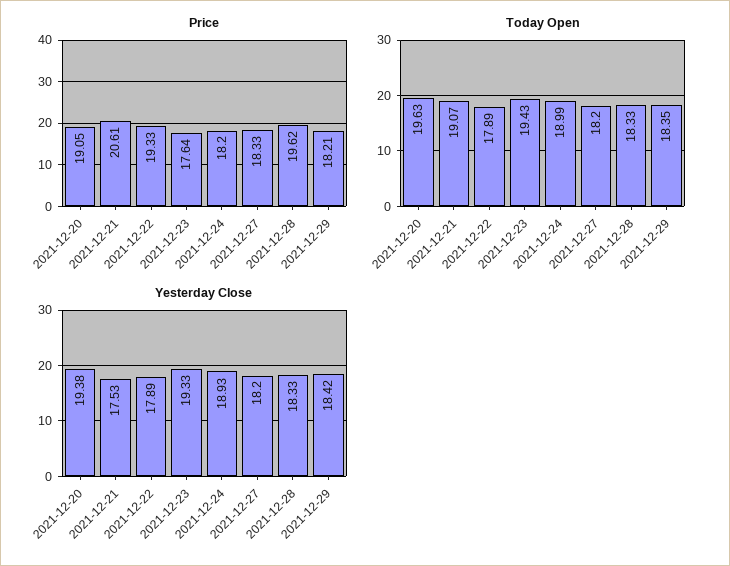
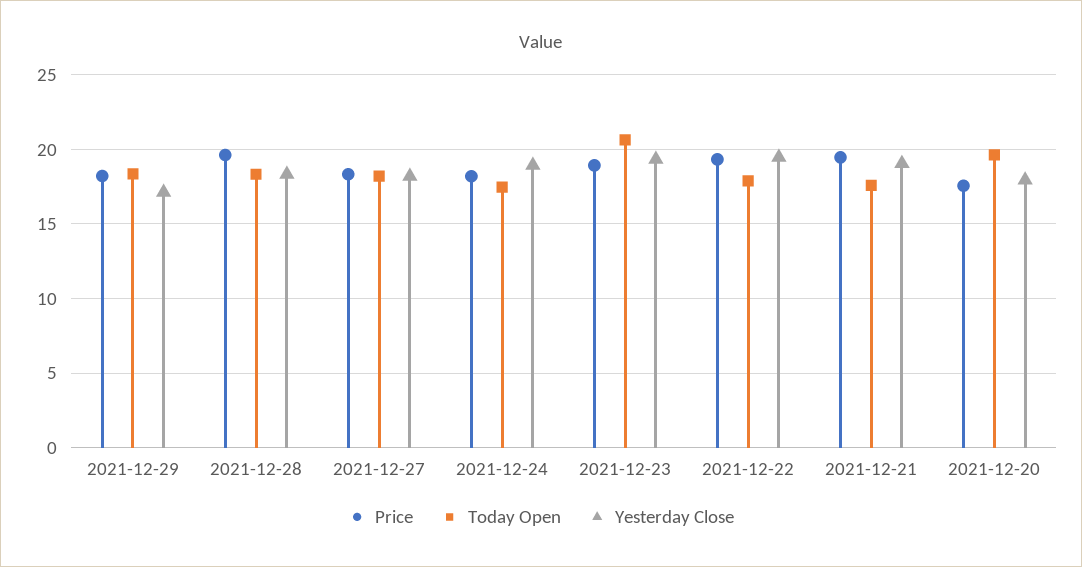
Price, 2021-12-20: 19.05 -> 17.5
Price, 2021-12-21: 20.61 -> 19.5
Price, 2021-12-23: 17.64 -> 19
Today Open, 2021-12-21: 19.07 -> 17.5
Today Open, 2021-12-23: 19.43 -> 20.5
Today Open, 2021-12-24: 18.99 -> 17.5
Yesterday Close, 2021-12-20: 19.38 -> 18
Yesterday Close, 2021-12-21: 17.53 -> 19
Yesterday Close, 2021-12-22: 17.89 -> 19.5
Yesterday Close, 2021-12-29: 18.42 -> 17

